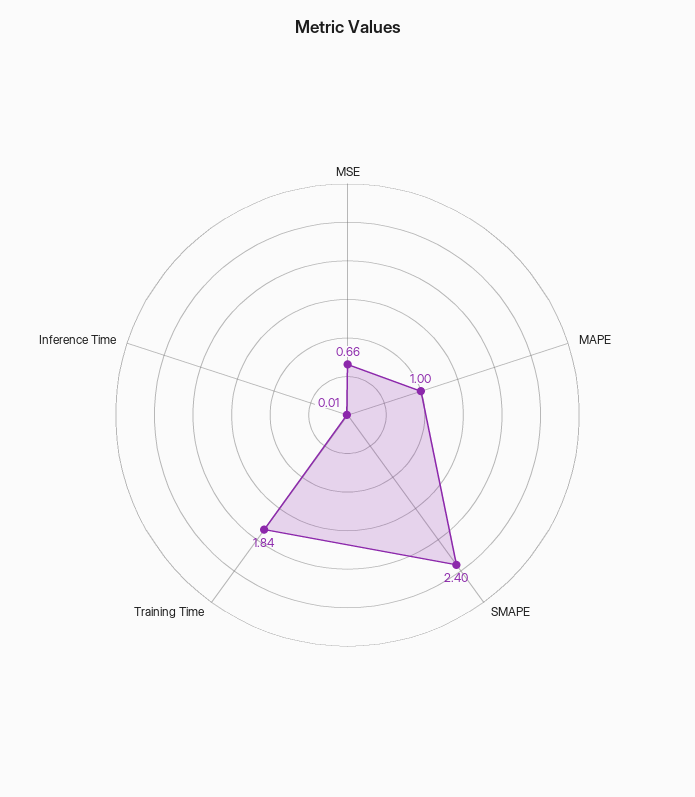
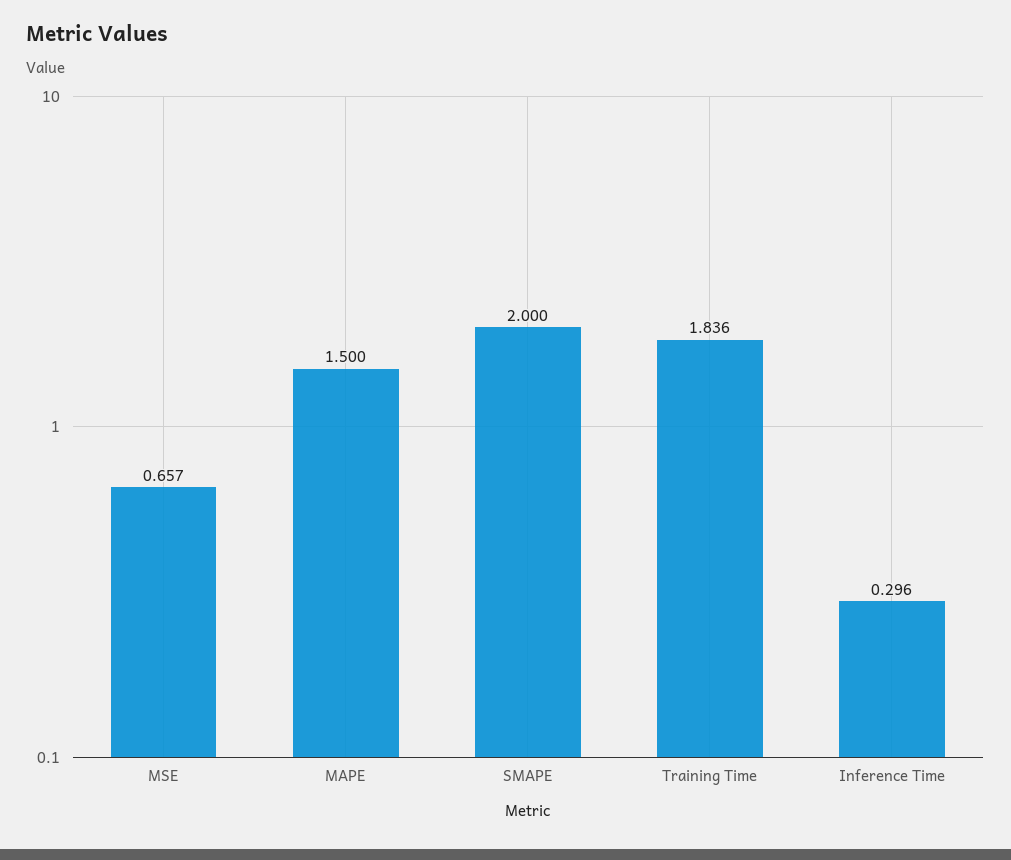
MAPE: 1 -> 1.5
SMAPE: 2.4 -> 2
Inference Time: 0.01 -> 0.296

